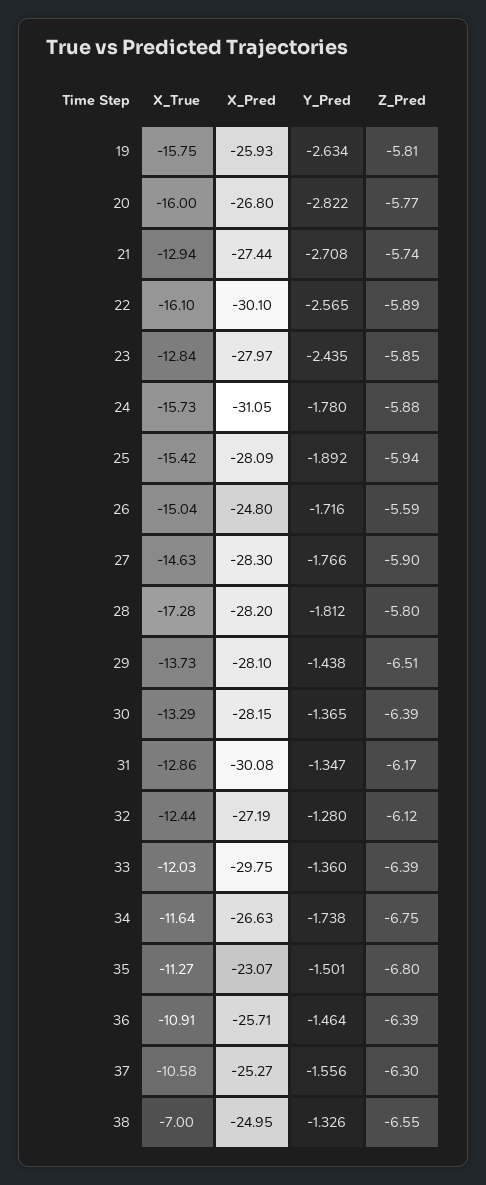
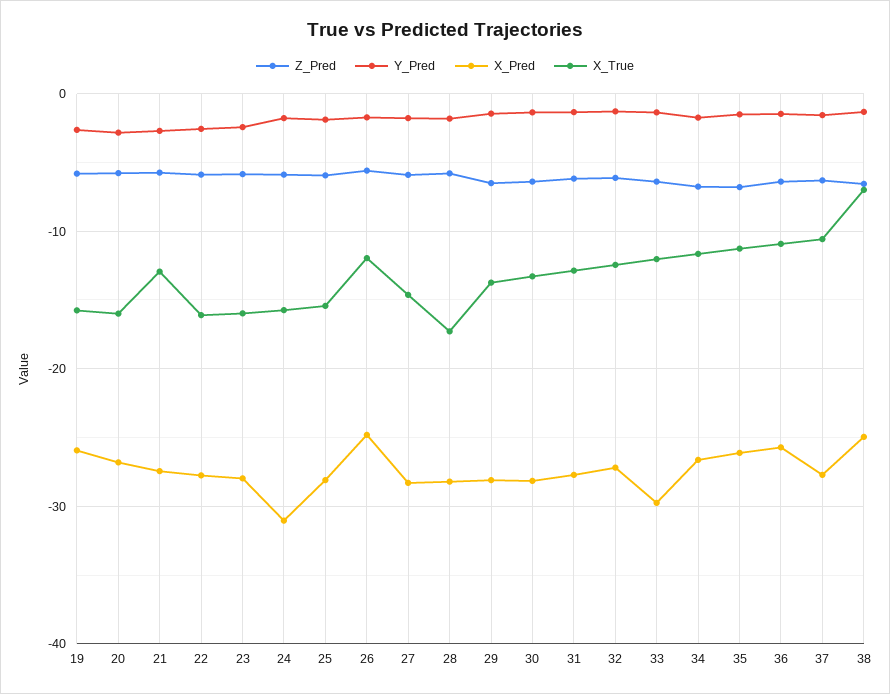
X_Pred, 22: -30.1 -> -28
X_True, 23: -12.84 -> -16
X_True, 26: -15.04 -> -12
X_Pred, 31: -30.08 -> -28
X_Pred, 35: -23.07 -> -26
X_Pred, 37: -25.27 -> -28

